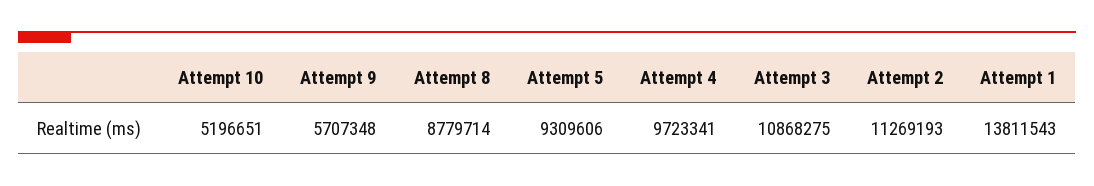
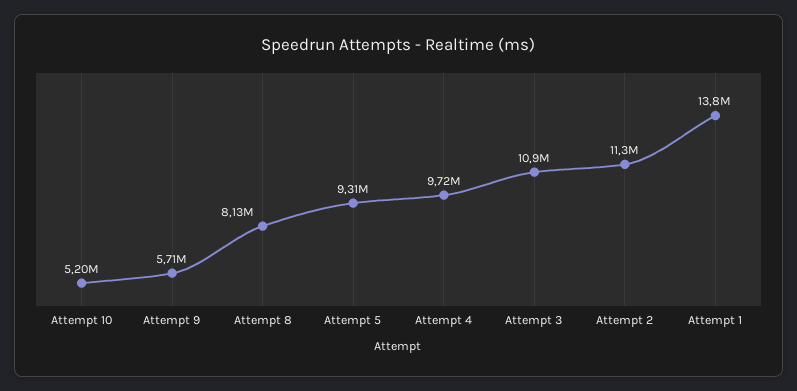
Attempt 8: 8779714 -> 8130000

